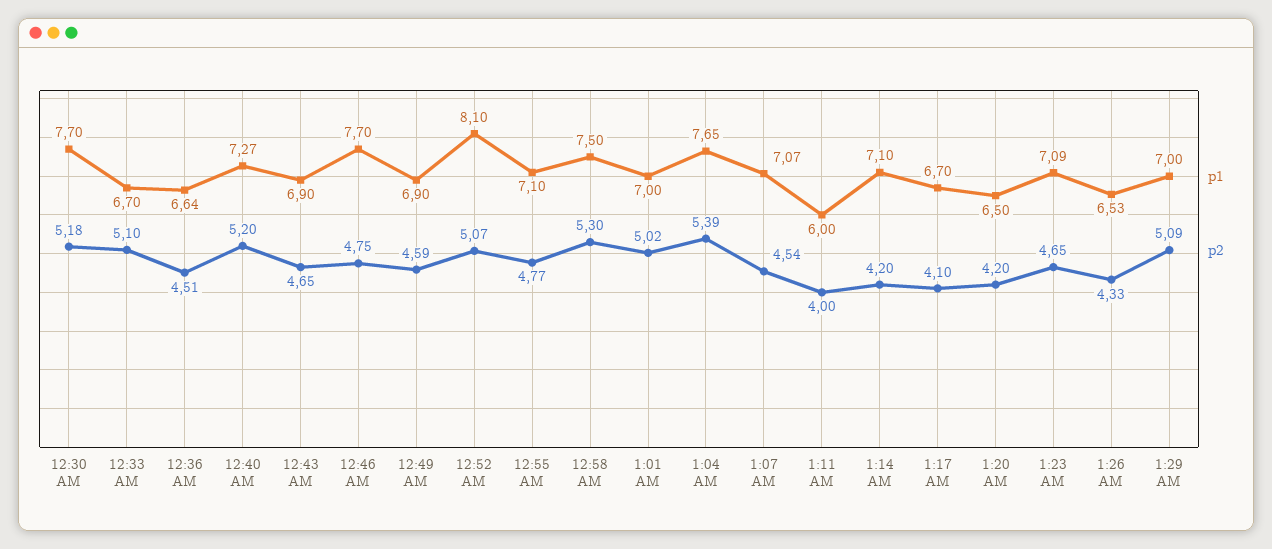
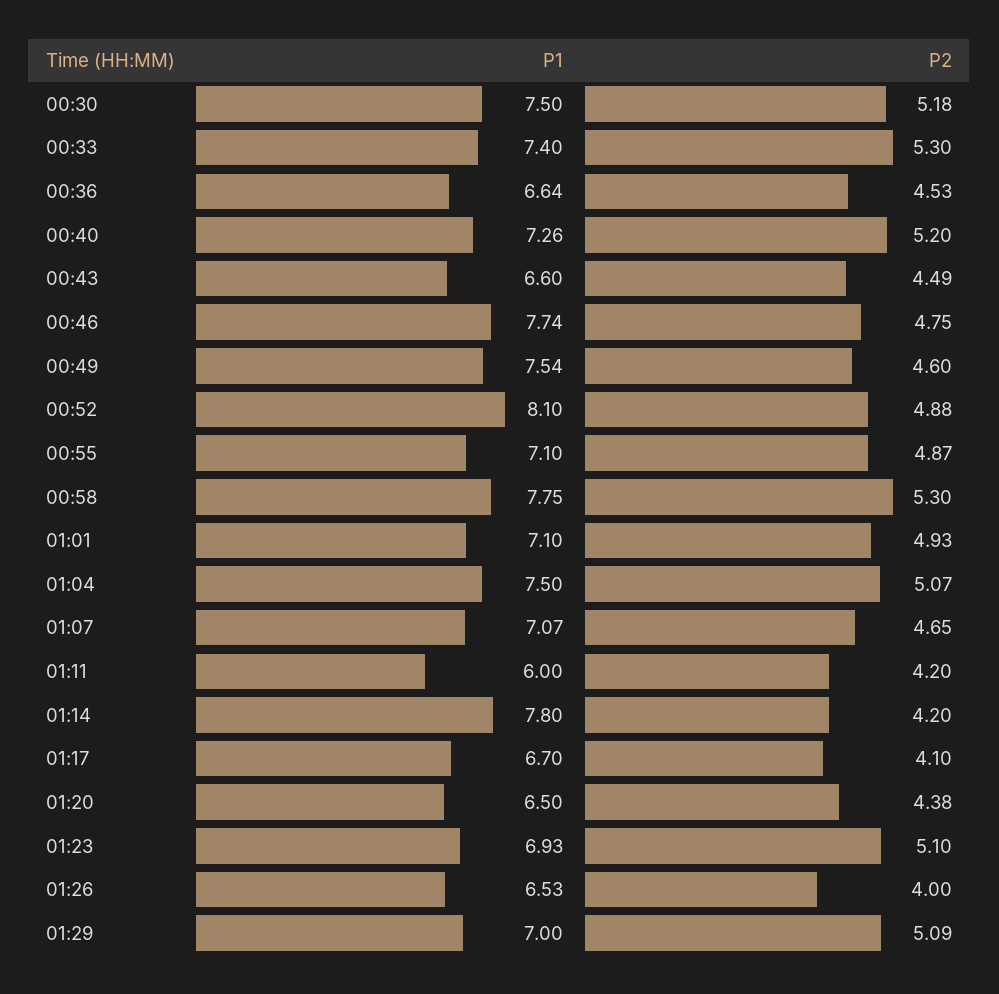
p1, 12:30 AM: 7.7 -> 7.5
p1, 12:33 AM: 6.7 -> 7.4
p2, 12:33 AM: 5.1 -> 5.3
p2, 12:36 AM: 4.51 -> 4.53
p1, 12:40 AM: 7.27 -> 7.26
p1, 12:43 AM: 6.9 -> 6.6
p2, 12:43 AM: 4.65 -> 4.49
p1, 12:46 AM: 7.7 -> 7.74
p1, 12:49 AM: 6.9 -> 7.54
p2, 12:49 AM: 4.59 -> 4.6
p2, 12:52 AM: 5.07 -> 4.88
p2, 12:55 AM: 4.77 -> 4.87
p1, 12:58 AM: 7.5 -> 7.75
p1, 1:01 AM: 7 -> 7.1
p2, 1:01 AM: 5.02 -> 4.93
p1, 1:04 AM: 7.65 -> 7.5
p2, 1:04 AM: 5.39 -> 5.07
p2, 1:07 AM: 4.54 -> 4.65
p2, 1:11 AM: 4 -> 4.2
p1, 1:14 AM: 7.1 -> 7.8
p2, 1:20 AM: 4.2 -> 4.38
p1, 1:23 AM: 7.09 -> 6.93
p2, 1:23 AM: 4.65 -> 5.1
p2, 1:26 AM: 4.33 -> 4

